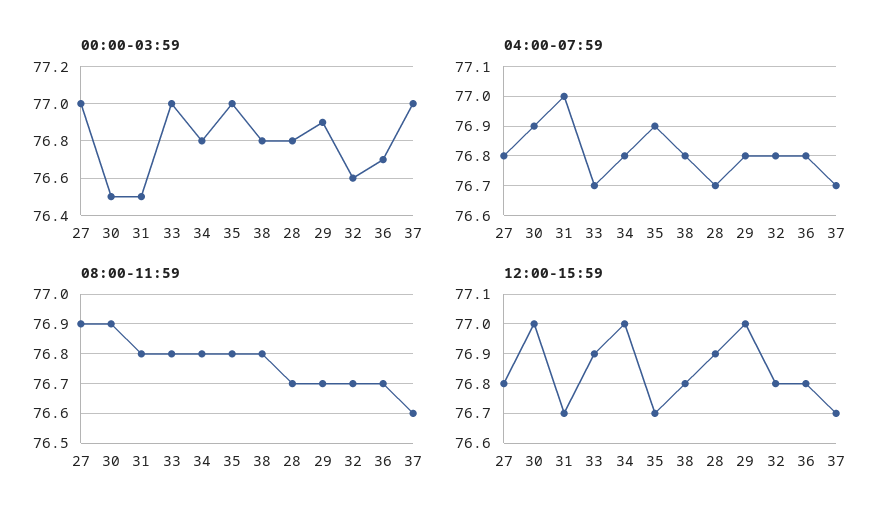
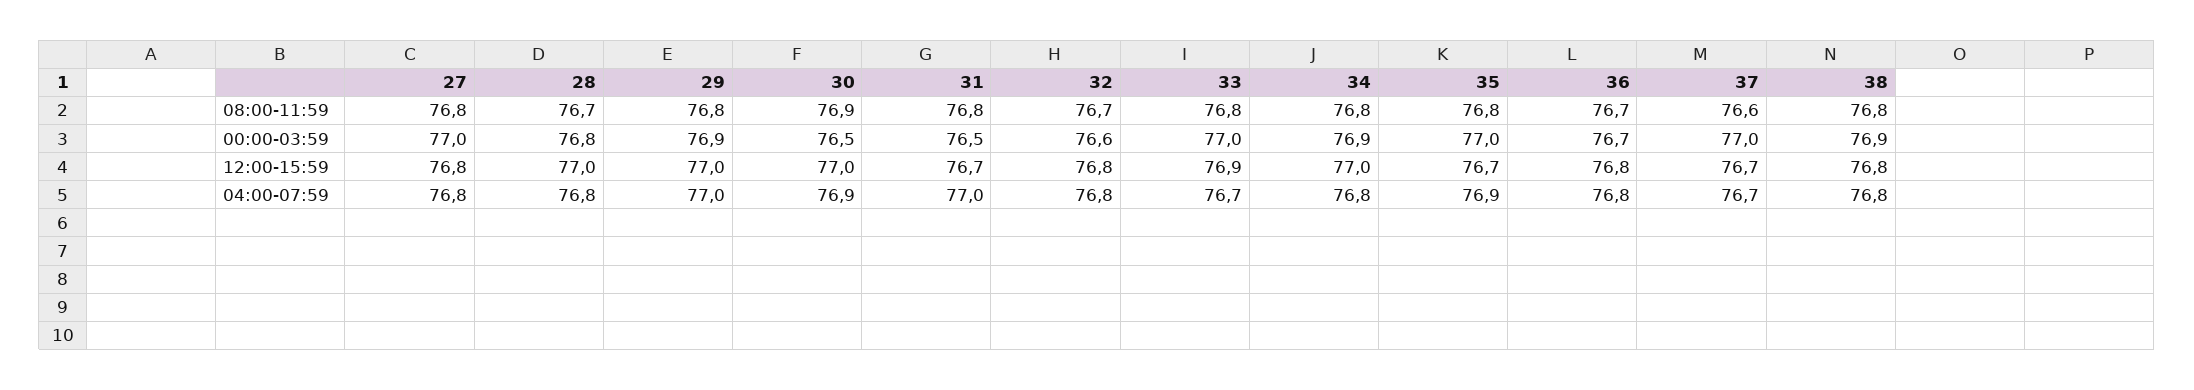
00:00-03:59, 34: 76.8 -> 76.9
00:00-03:59, 38: 76.8 -> 76.9
04:00-07:59, 28: 76.7 -> 76.8
04:00-07:59, 29: 76.8 -> 77
08:00-11:59, 27: 76.9 -> 76.8
08:00-11:59, 29: 76.7 -> 76.8
12:00-15:59, 28: 76.9 -> 77

